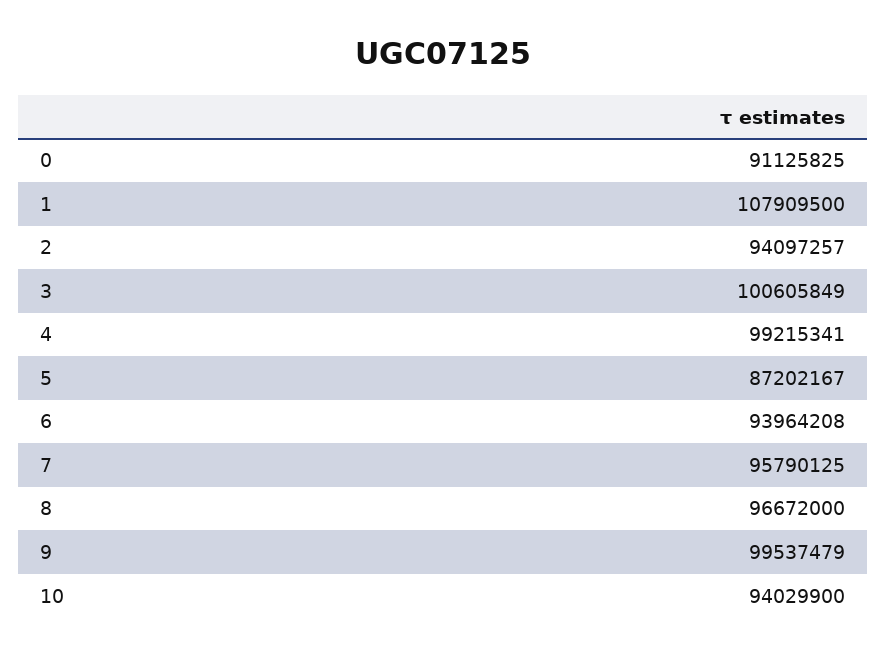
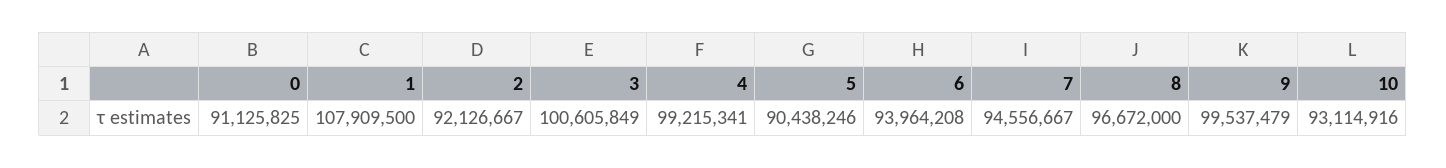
2: 94097257 -> 92126667
5: 87202167 -> 90438246
7: 95790125 -> 94556667
10: 94029900 -> 93114916

